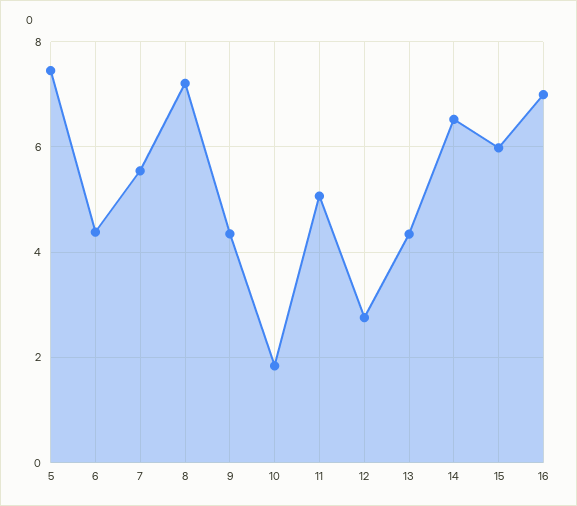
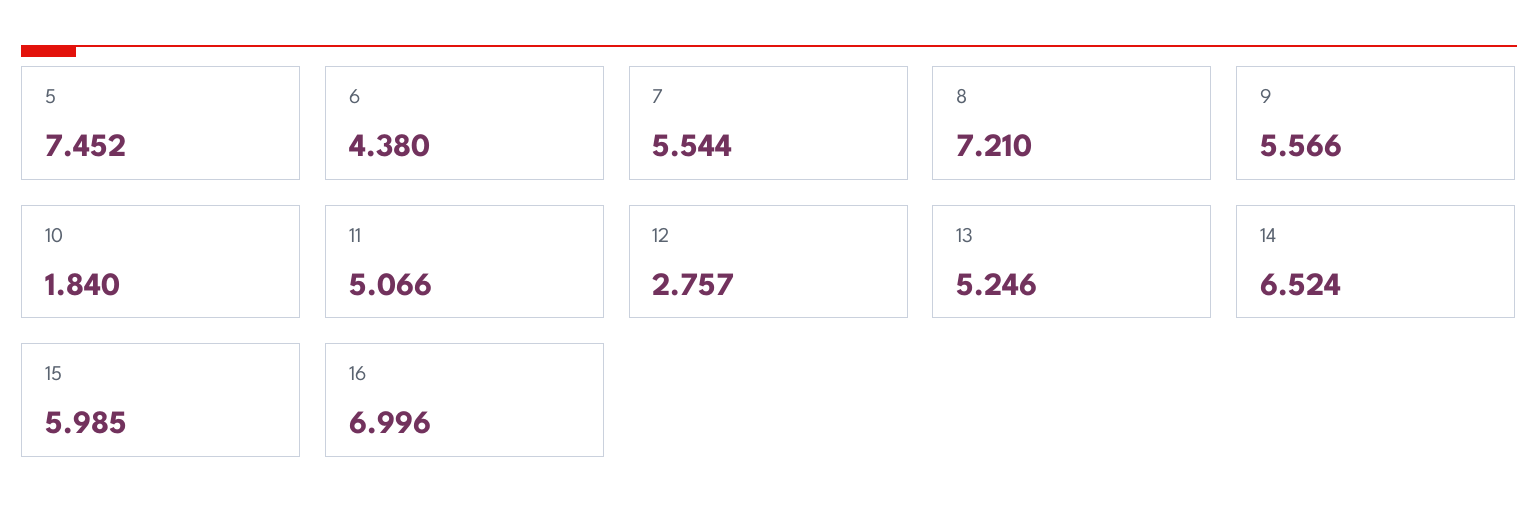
9: 4.4 -> 5.566
13: 4.4 -> 5.246

